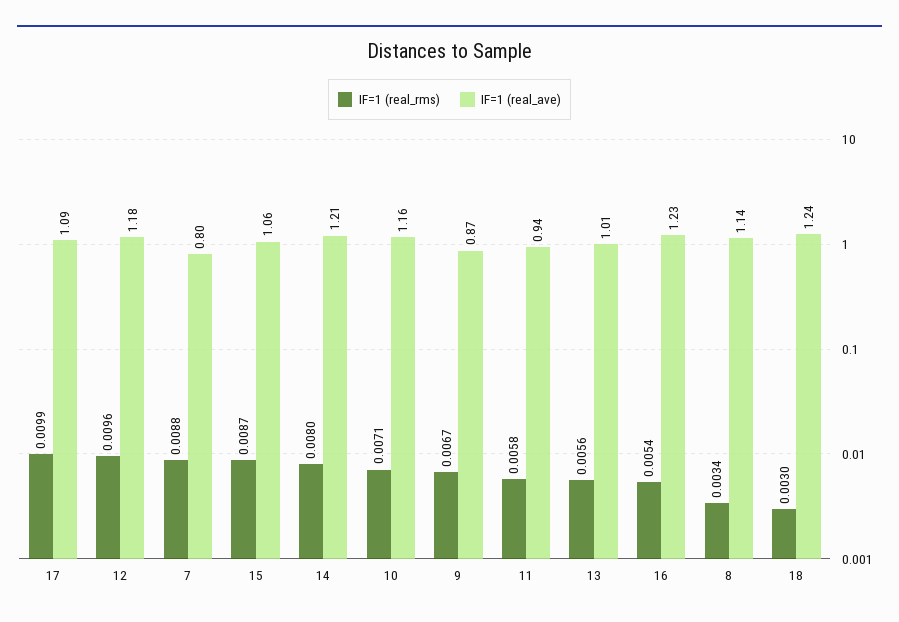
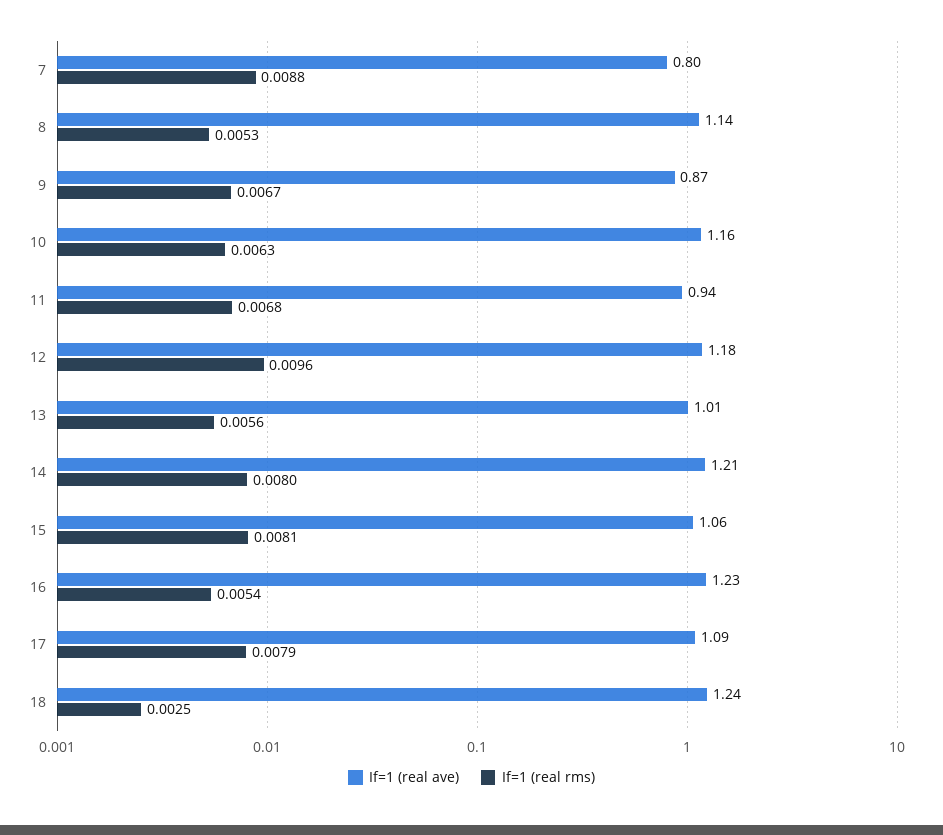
IF=1 (real_rms), 17: 0.0099 -> 0.0079
IF=1 (real_rms), 15: 0.0087 -> 0.0081
IF=1 (real_rms), 10: 0.0071 -> 0.0063
IF=1 (real_rms), 11: 0.0058 -> 0.0068
IF=1 (real_rms), 8: 0.0034 -> 0.0053
IF=1 (real_rms), 18: 0.003 -> 0.0025

